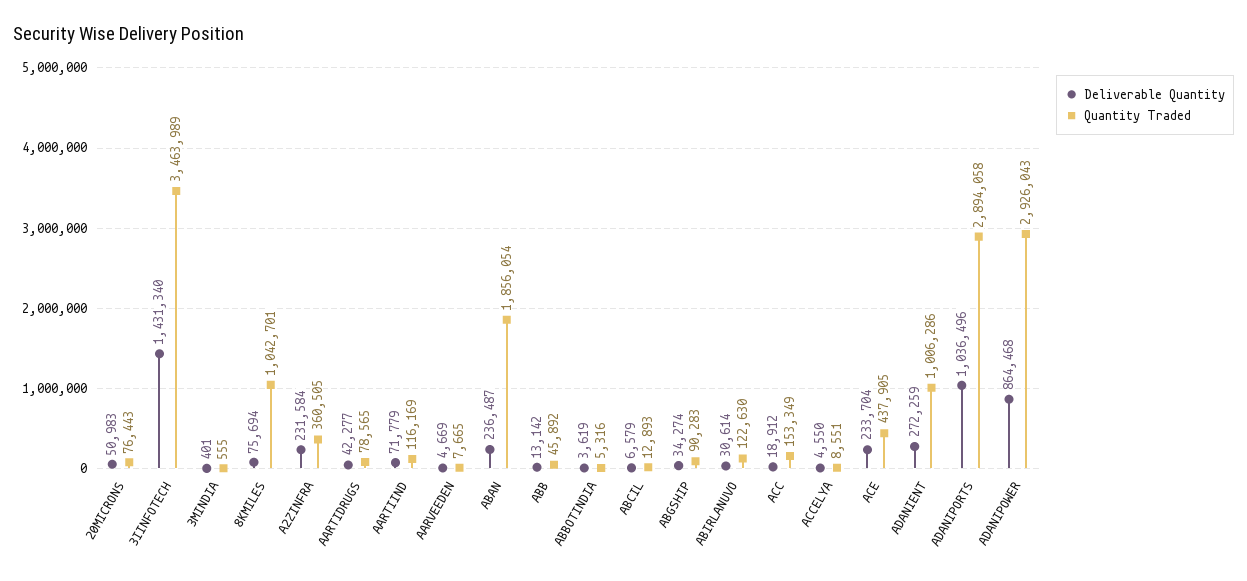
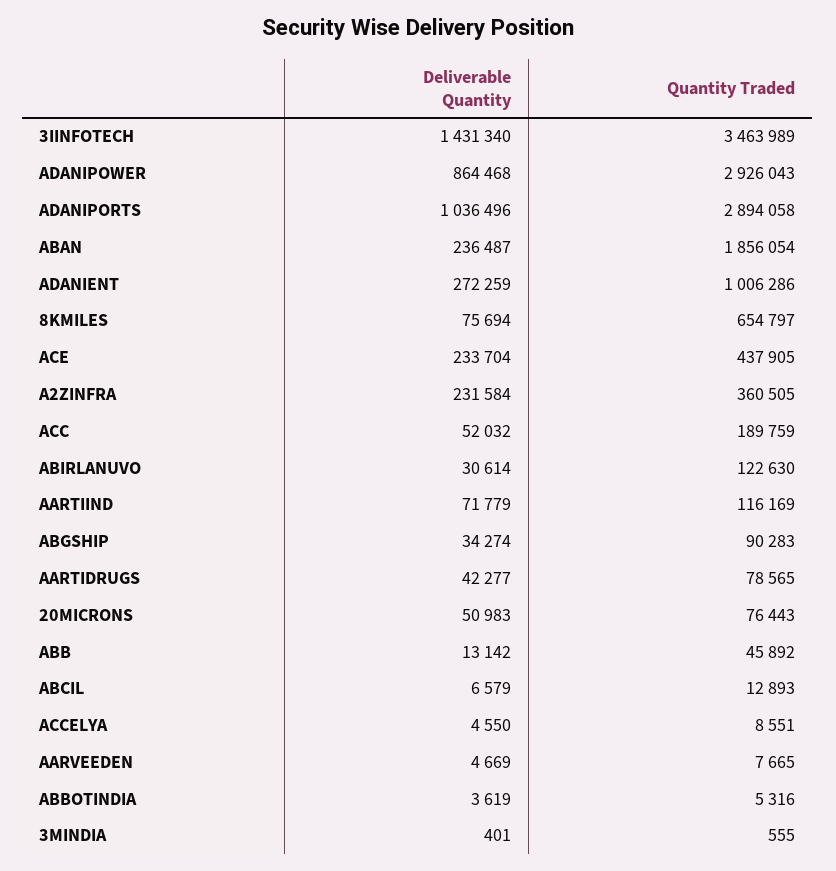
Quantity Traded, 8KMILES: 1042701 -> 654797
Deliverable Quantity, ACC: 18912 -> 52032
Quantity Traded, ACC: 153349 -> 189759

